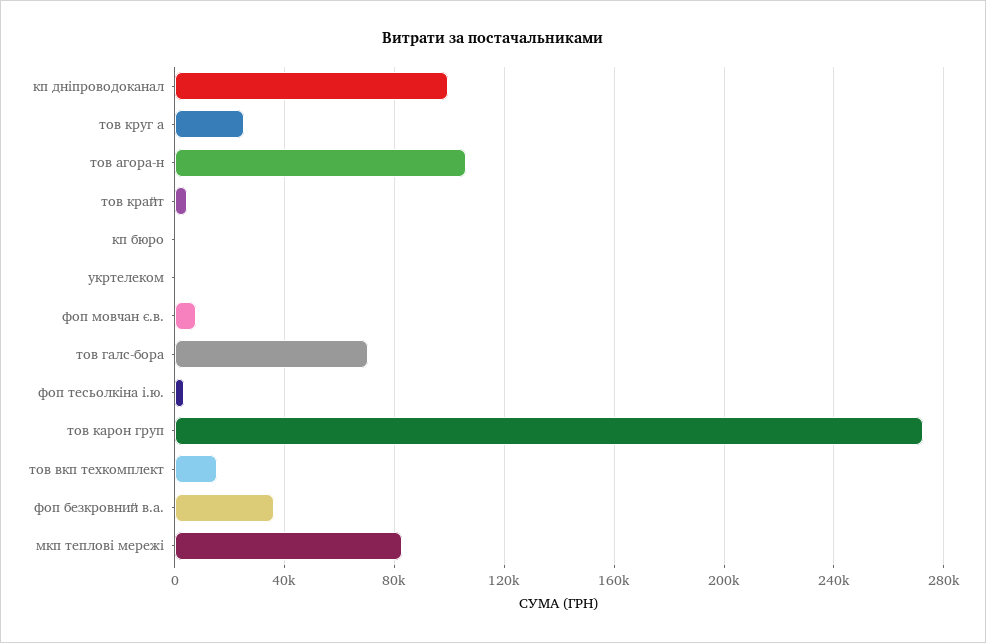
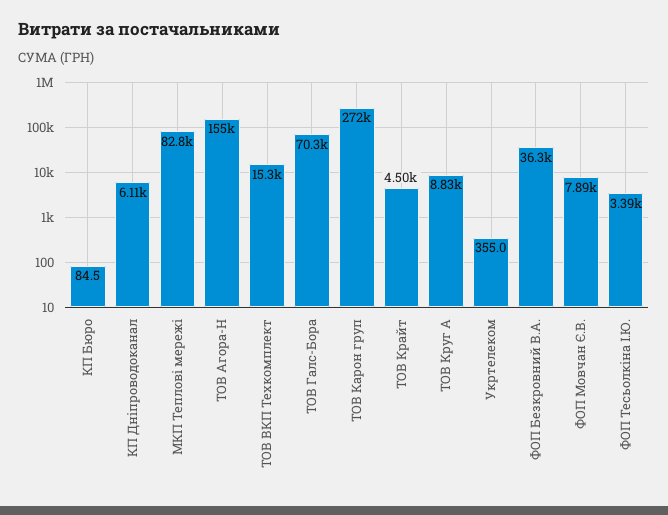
кп дніпроводоканал: 100000 -> 6110
тов круг а: 25000 -> 8830
тов агора-н: 105000 -> 155000

